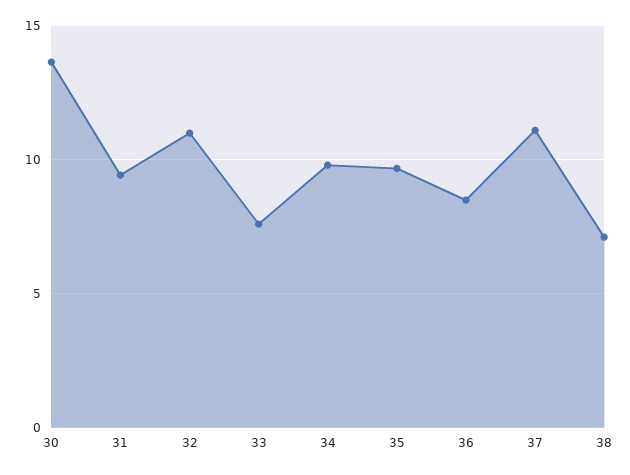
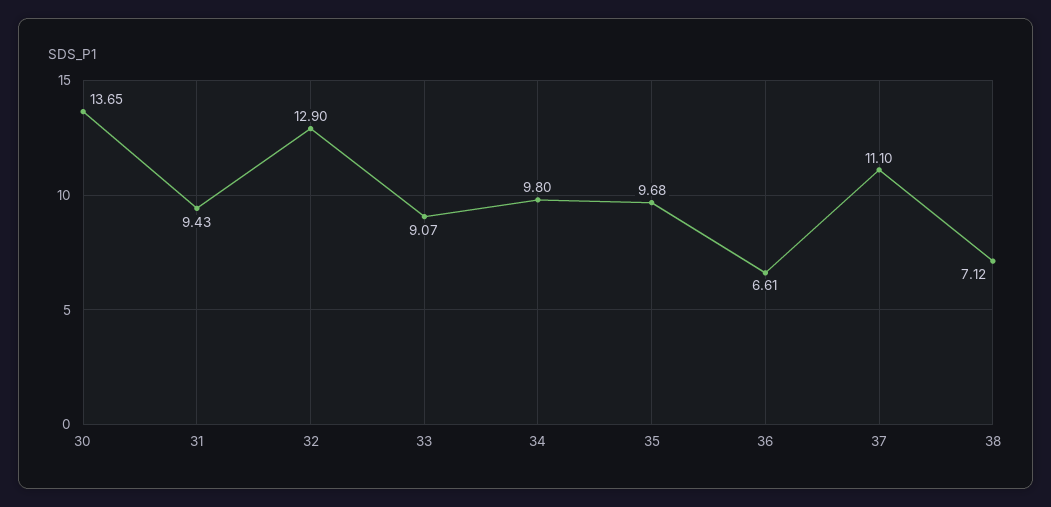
32: 11 -> 12.9
33: 7.5 -> 9.07
36: 8.5 -> 6.61

